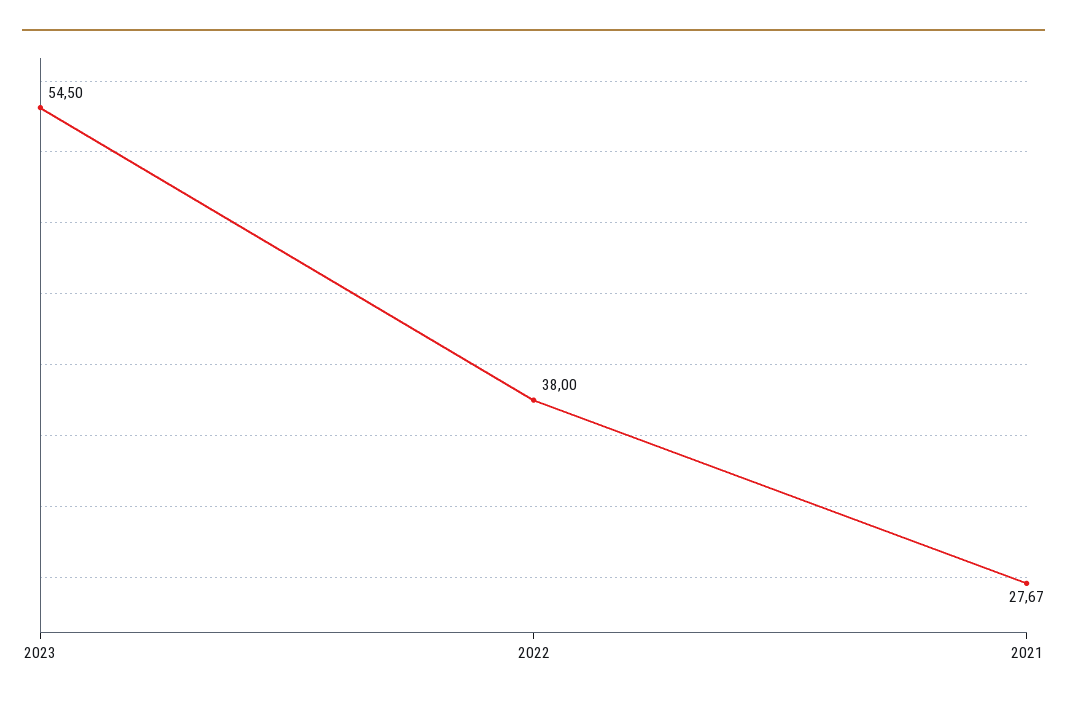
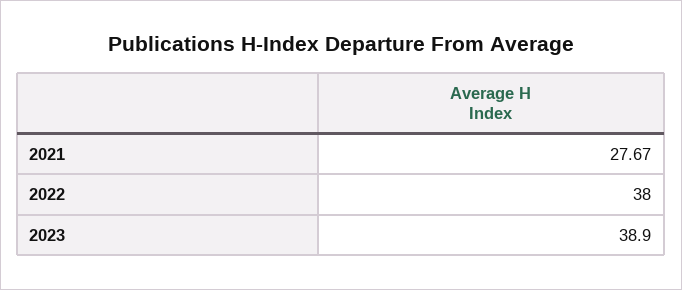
2023: 54.5 -> 38.9

